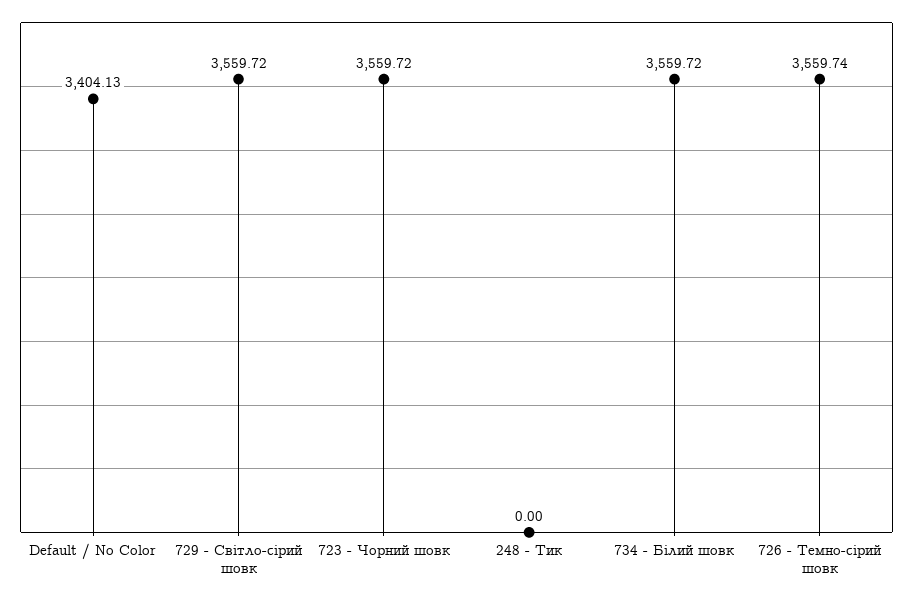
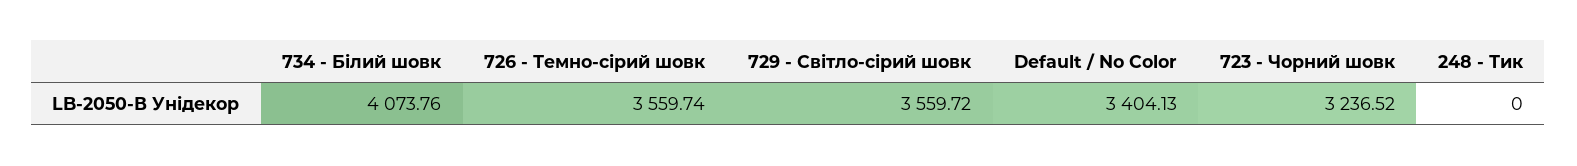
723 - Чорний шовк: 3559.72 -> 3236.52
734 - Білий шовк: 3559.72 -> 4073.76

